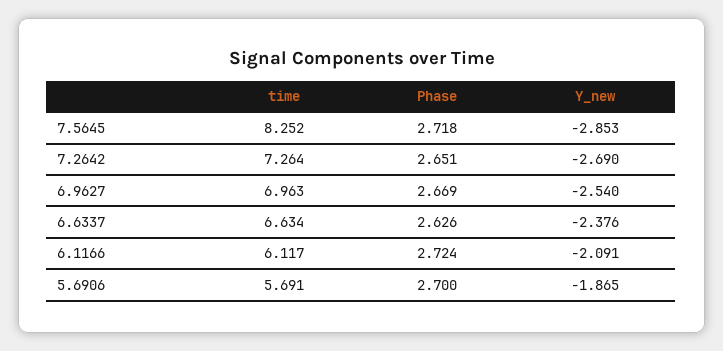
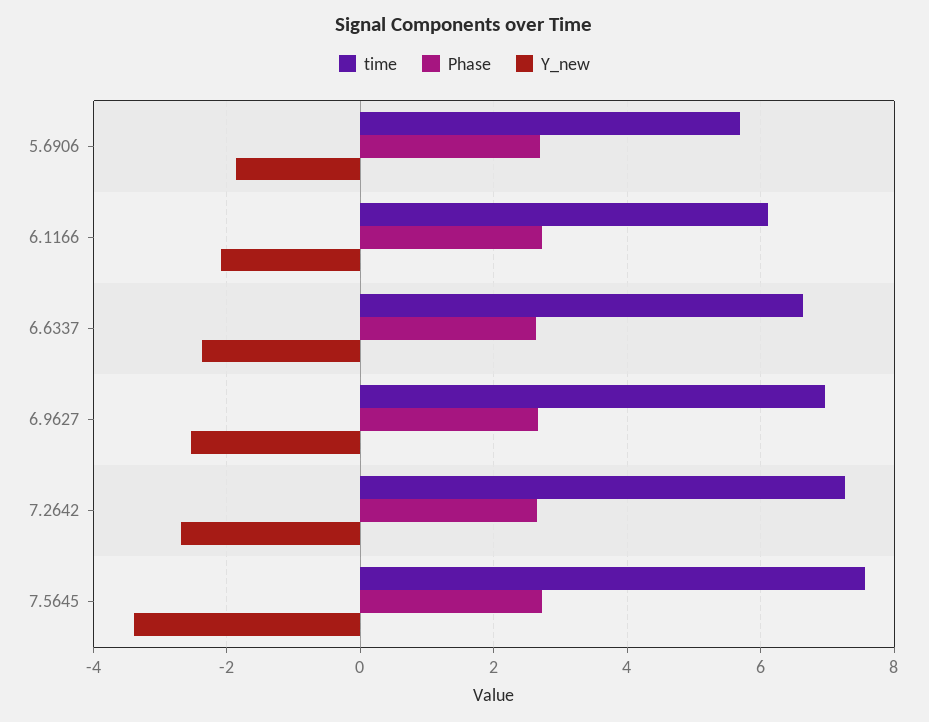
time, 7.5645: 8.252 -> 7.6
Y_new, 7.5645: -2.853 -> -3.4

